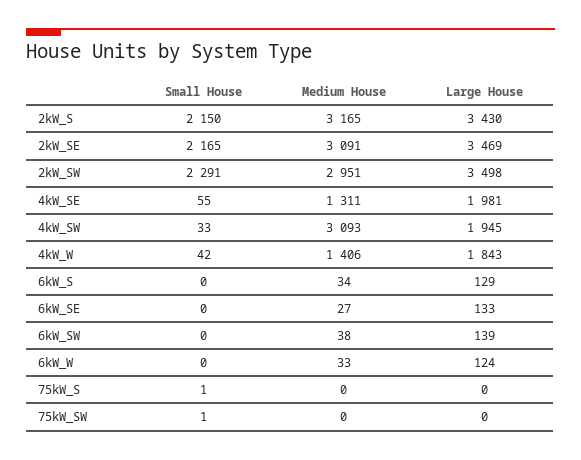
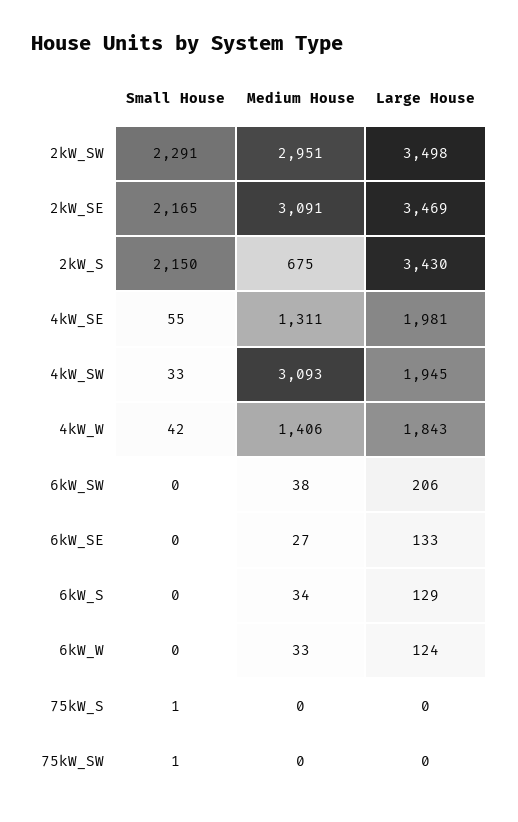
Medium House, 2kW_S: 3165 -> 675
Large House, 6kW_SW: 139 -> 206

